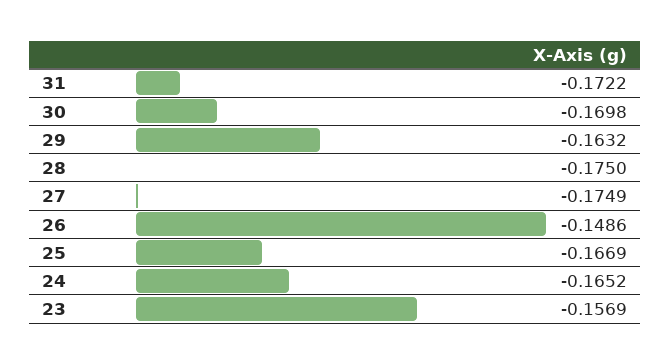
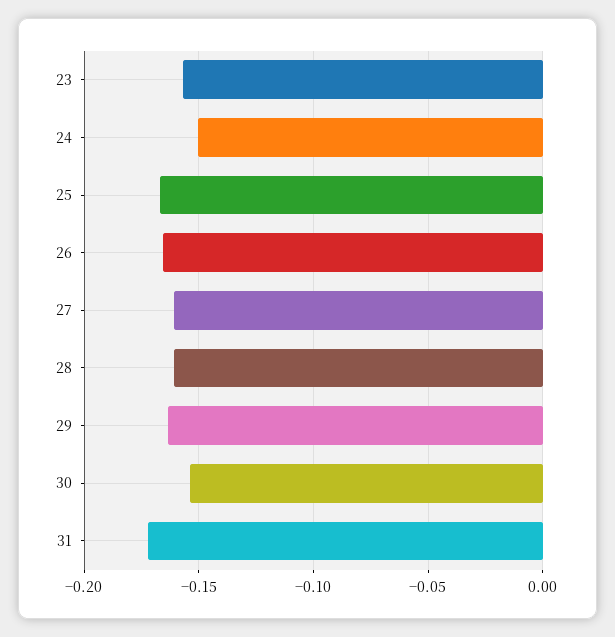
30: -0.1698 -> -0.155
28: -0.175 -> -0.16
27: -0.1749 -> -0.16
26: -0.1486 -> -0.165
24: -0.1652 -> -0.15

